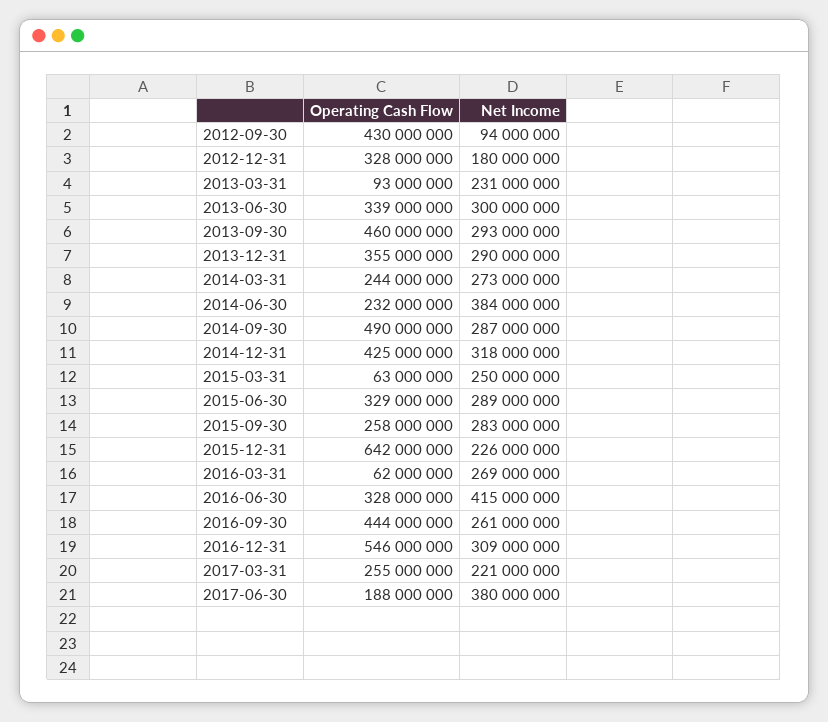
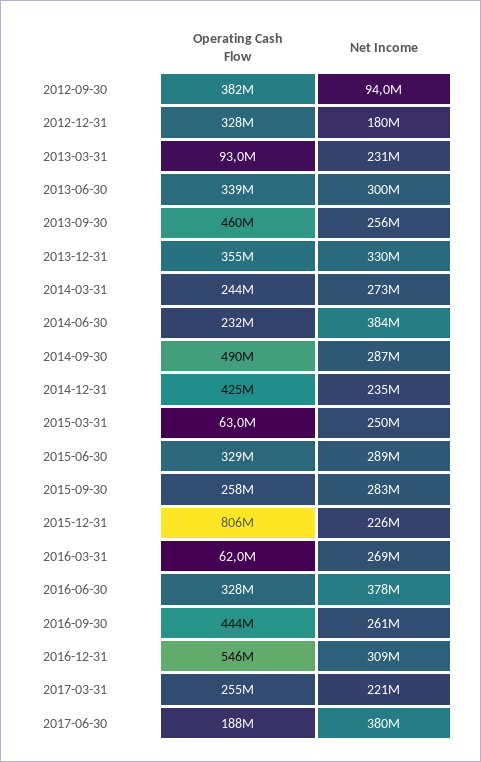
Operating Cash Flow, 2012-09-30: 430000000 -> 382000000
Net Income, 2013-09-30: 293000000 -> 256000000
Net Income, 2013-12-31: 290000000 -> 330000000
Net Income, 2014-12-31: 318000000 -> 235000000
Operating Cash Flow, 2015-12-31: 642000000 -> 806000000
Net Income, 2016-06-30: 415000000 -> 378000000

